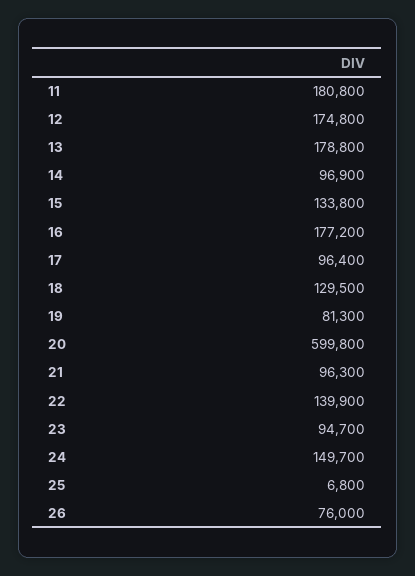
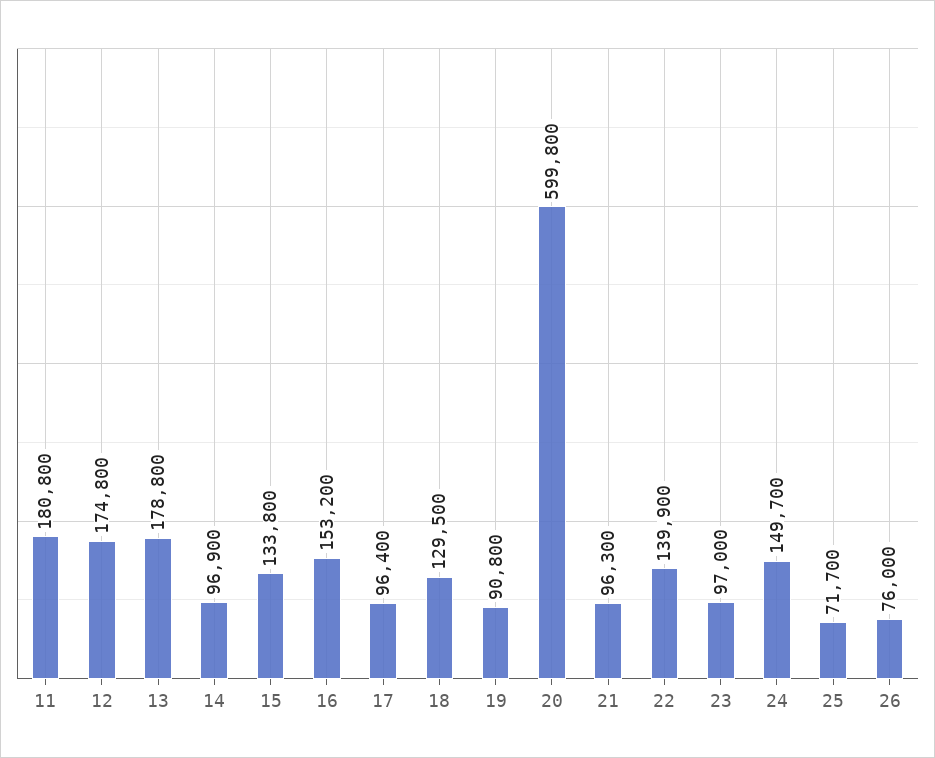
16: 177200 -> 153200
19: 81300 -> 90800
23: 94700 -> 97000
25: 6800 -> 71700

